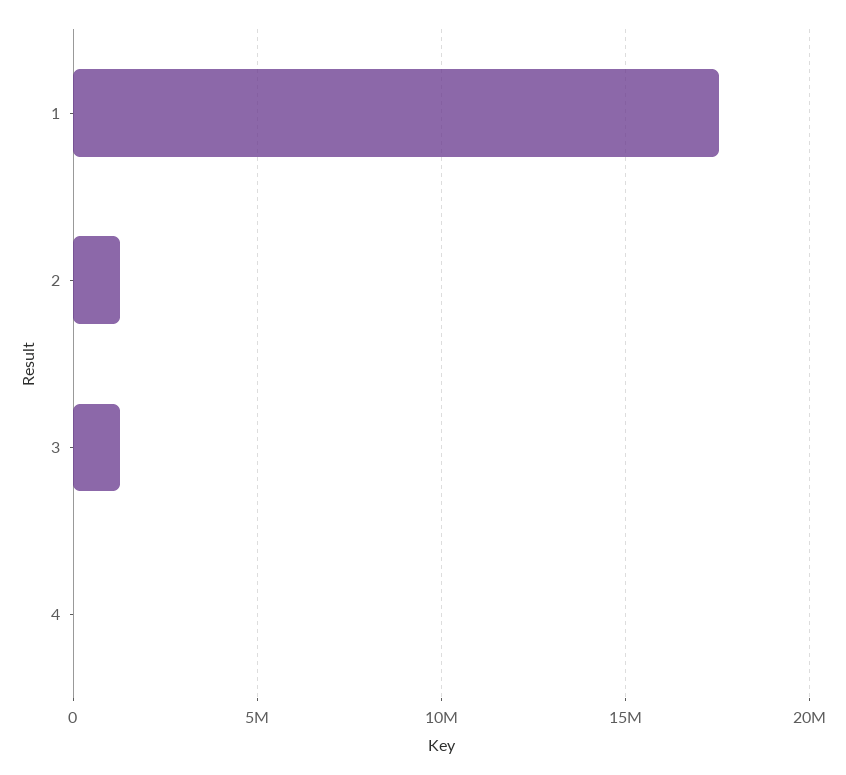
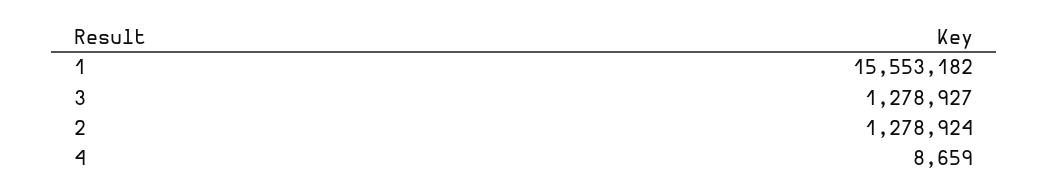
1: 17500000 -> 15553182

